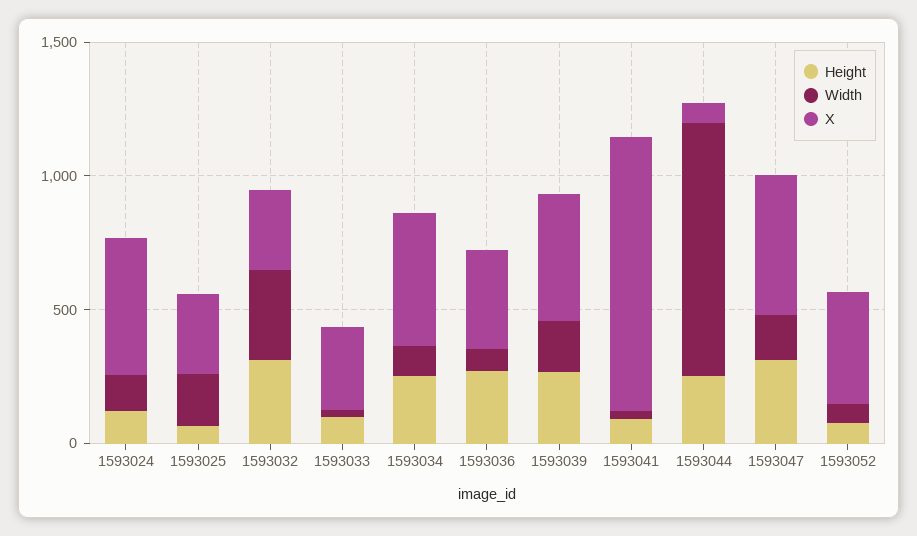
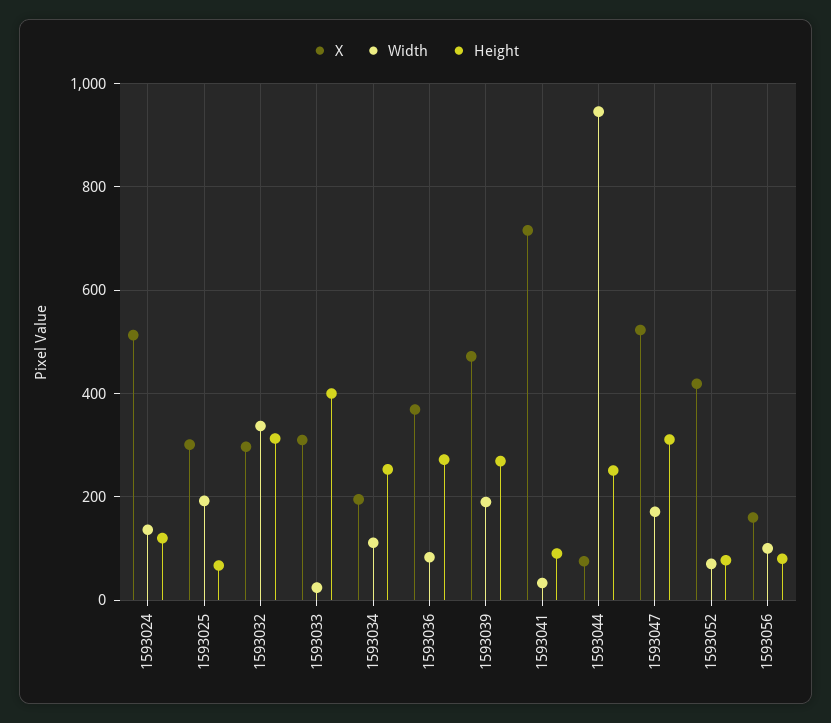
Height, 1593033: 100 -> 400
X, 1593034: 500 -> 200
X, 1593041: 1000 -> 720
X, 1593056: none -> 160
Width, 1593056: none -> 100
Height, 1593056: none -> 80

